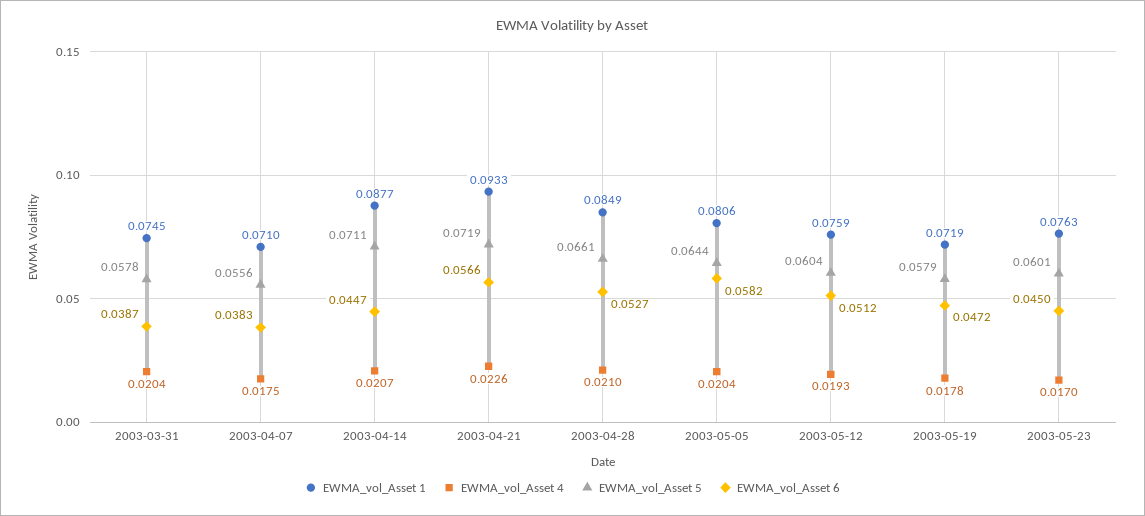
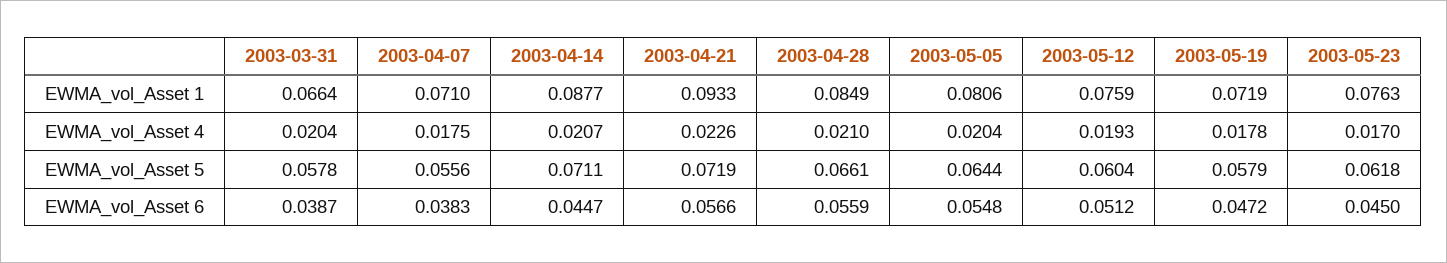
EWMA_vol_Asset 1, 2003-03-31: 0.0745 -> 0.0664
EWMA_vol_Asset 6, 2003-04-28: 0.0527 -> 0.0559
EWMA_vol_Asset 6, 2003-05-05: 0.0582 -> 0.0548
EWMA_vol_Asset 5, 2003-05-23: 0.0601 -> 0.0618

